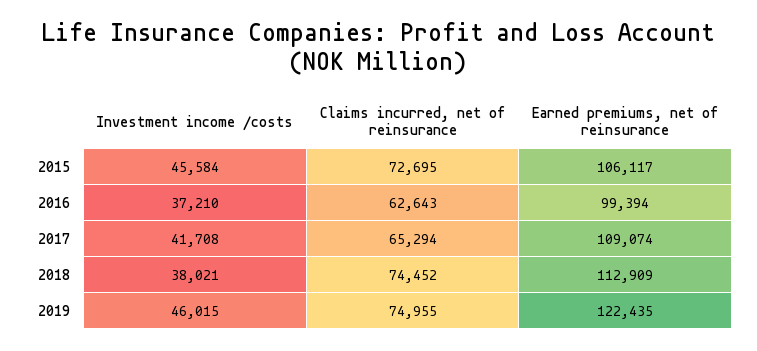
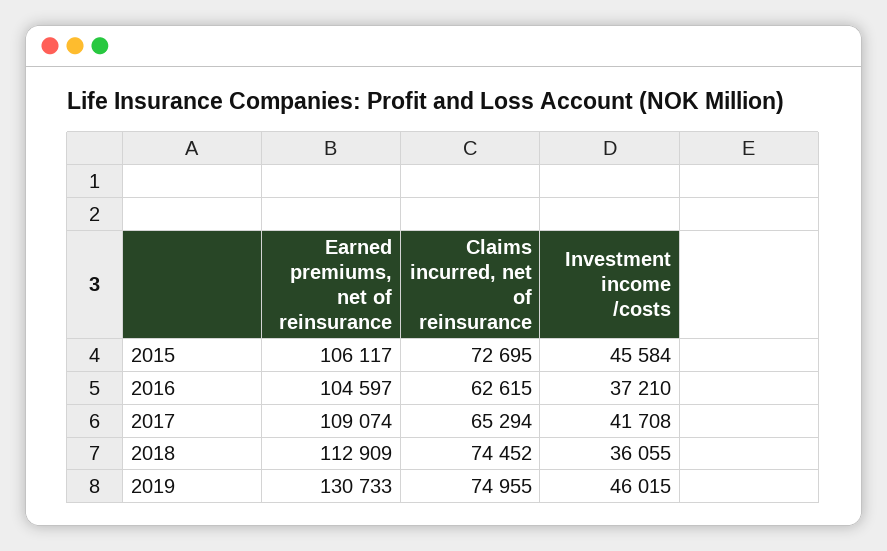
Claims incurred, net of reinsurance, 2016: 62643 -> 62615
Earned premiums, net of reinsurance, 2016: 99394 -> 104597
Investment income /costs, 2018: 38021 -> 36055
Earned premiums, net of reinsurance, 2019: 122435 -> 130733

